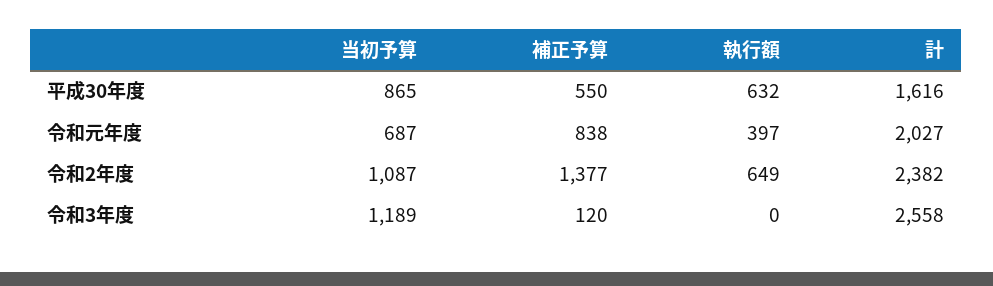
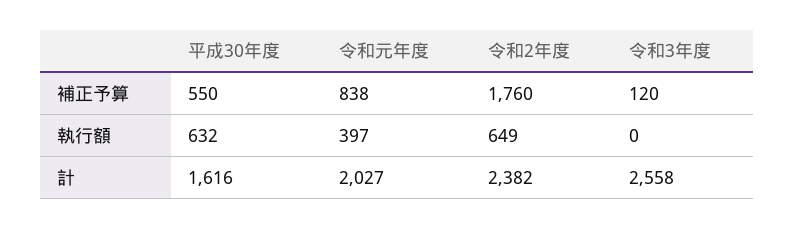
当初予算, 平成30年度: 865 -> none
当初予算, 令和元年度: 687 -> none
当初予算, 令和2年度: 1087 -> none
補正予算, 令和2年度: 1377 -> 1760
当初予算, 令和3年度: 1189 -> none

